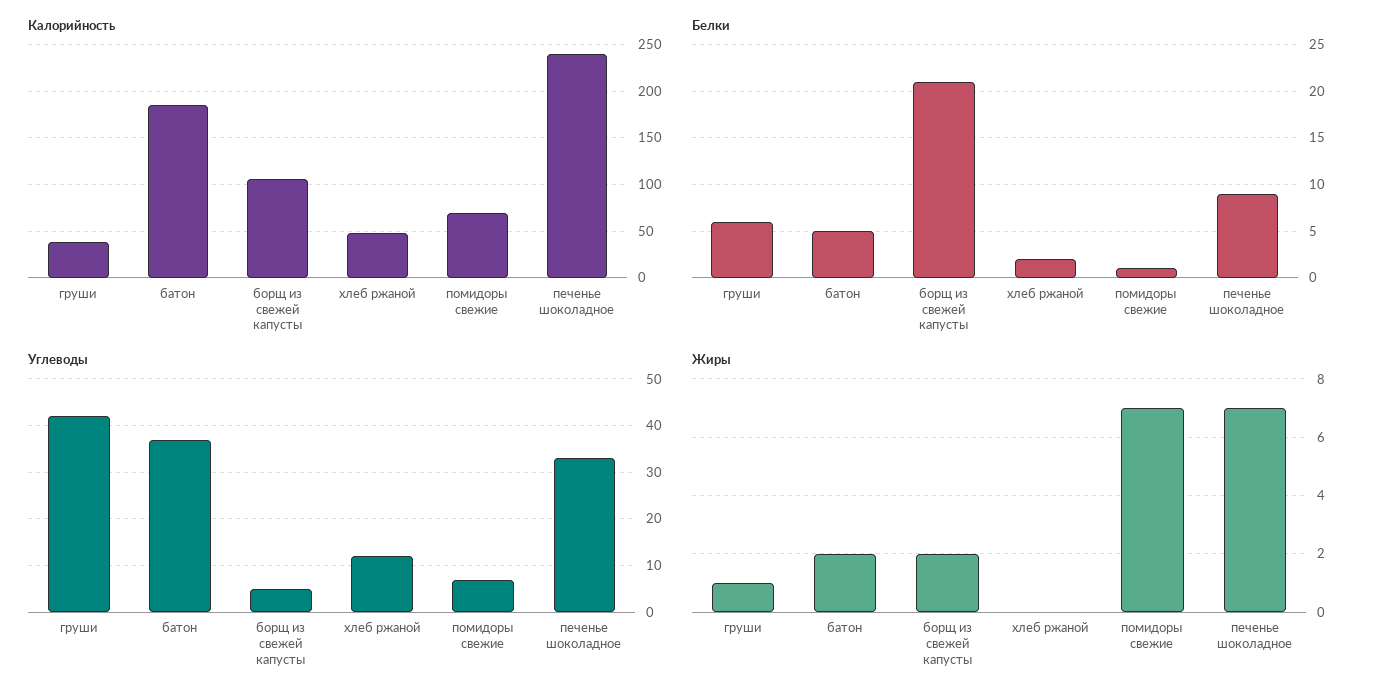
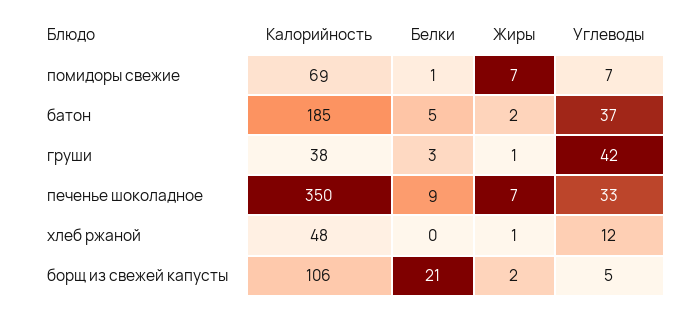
Калорийность, печенье шоколадное: 240 -> 350
Белки, груши: 6 -> 3
Белки, хлеб ржаной: 2 -> 0
Жиры, хлеб ржаной: 0 -> 1

